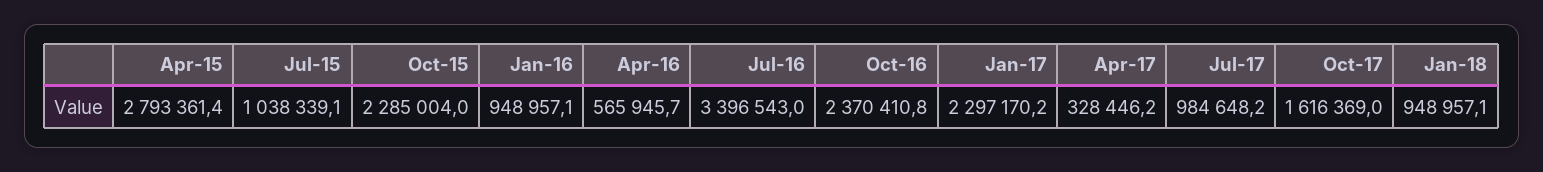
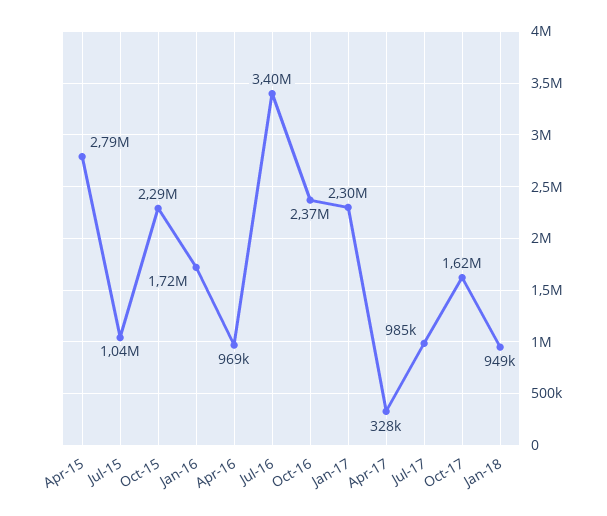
Jan-16: 948957.1 -> 1720000
Apr-16: 565945.7 -> 969000

